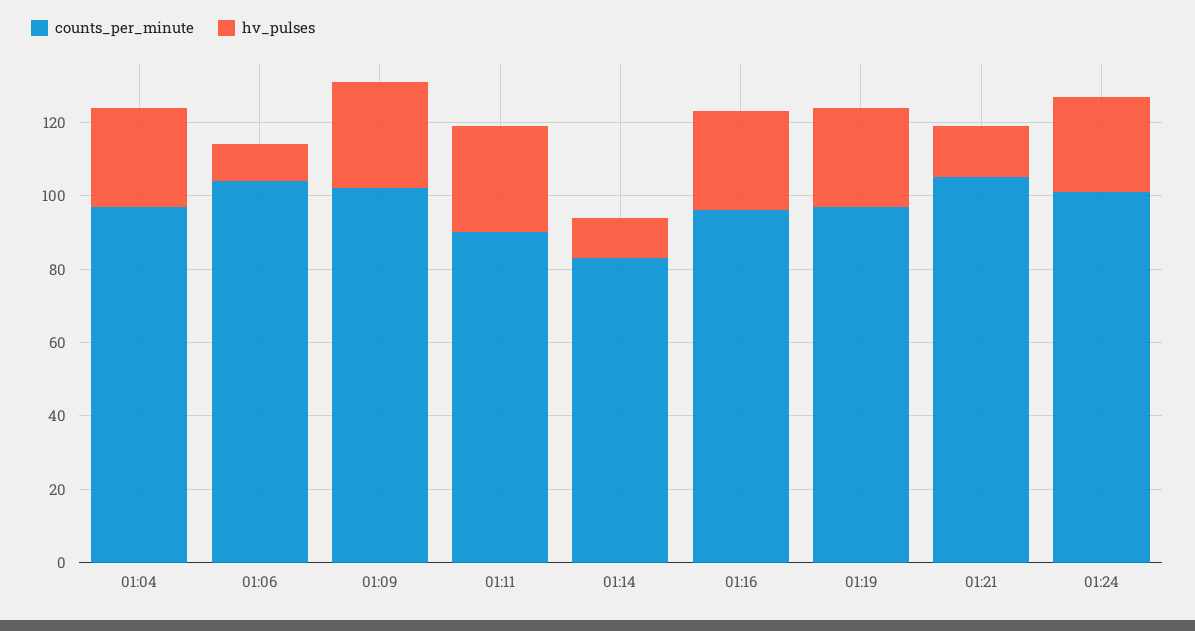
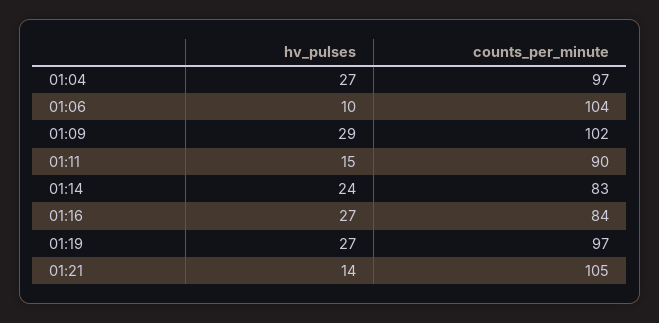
hv_pulses, 01:11: 30 -> 15
hv_pulses, 01:14: 10 -> 24
counts_per_minute, 01:16: 95 -> 84
counts_per_minute, 01:24: 100 -> none
hv_pulses, 01:24: 25 -> none

